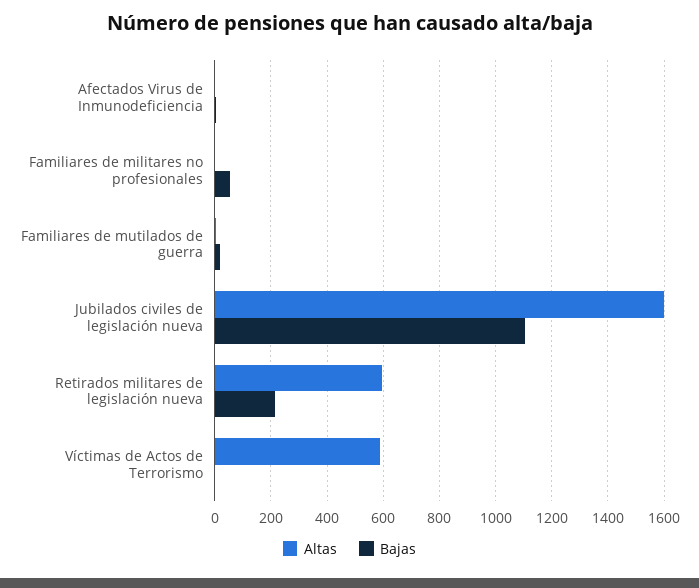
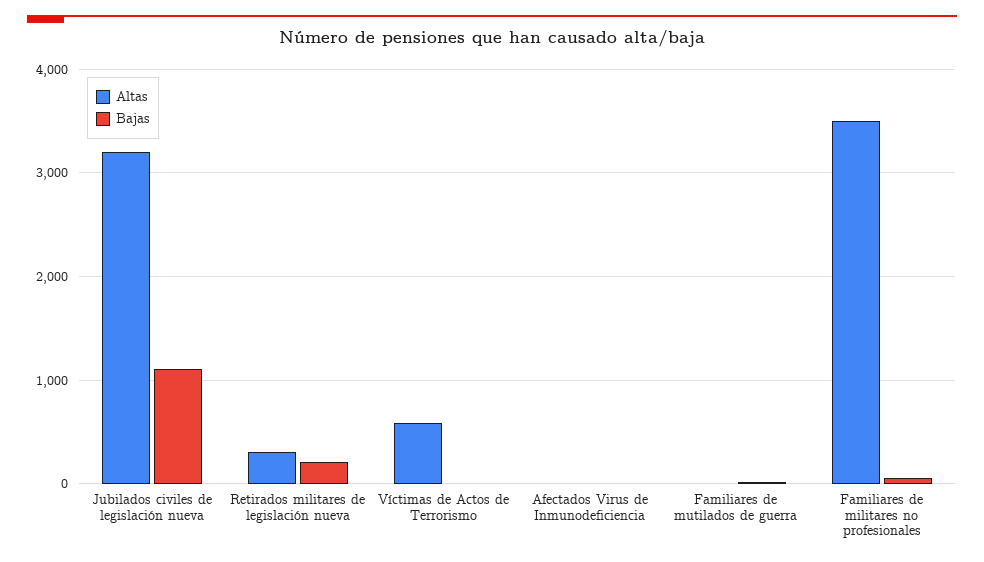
Altas, Familiares de militares no profesionales: 0 -> 3500
Altas, Jubilados civiles de legislación nueva: 1600 -> 3200
Altas, Retirados militares de legislación nueva: 600 -> 300

